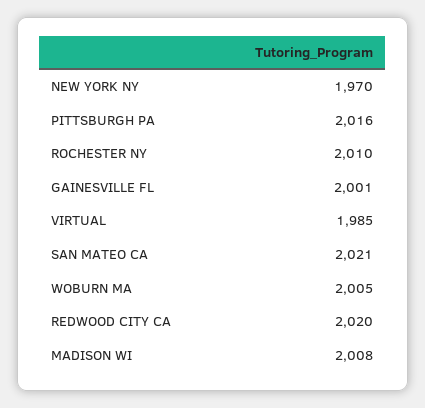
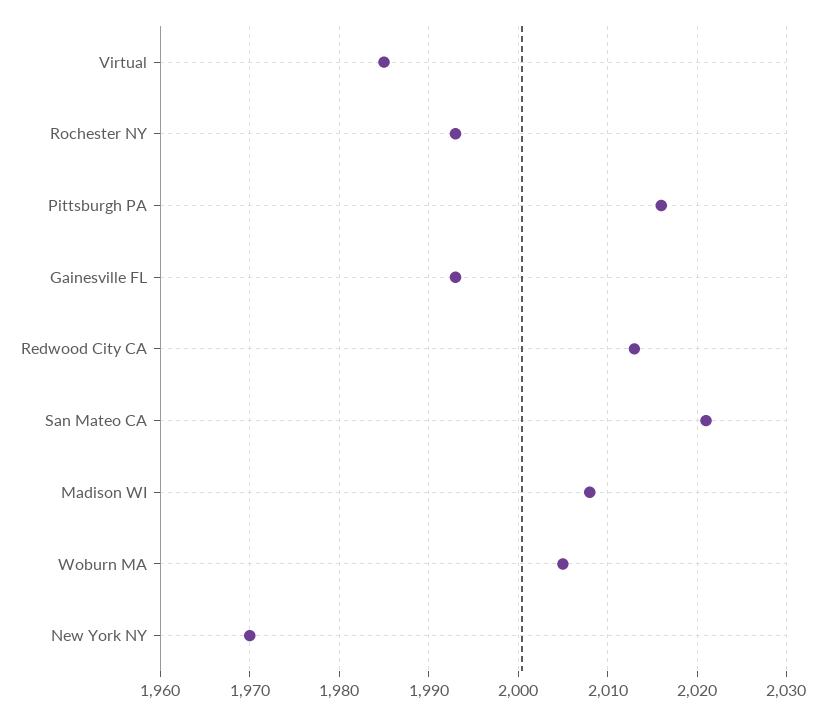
ROCHESTER NY: 2010 -> 1993
GAINESVILLE FL: 2001 -> 1993
REDWOOD CITY CA: 2020 -> 2013

